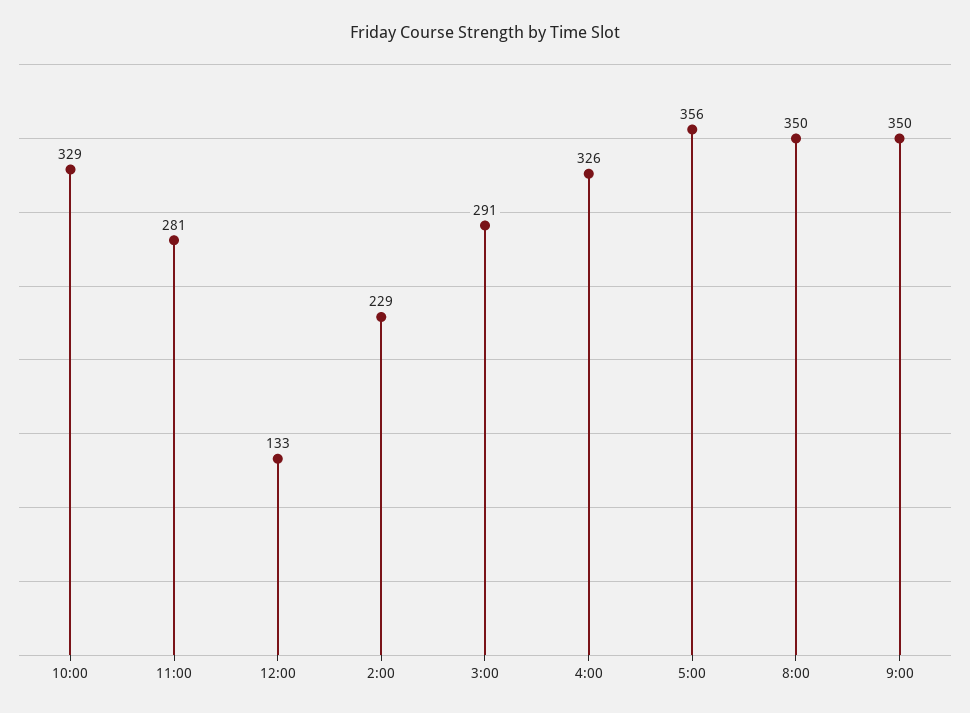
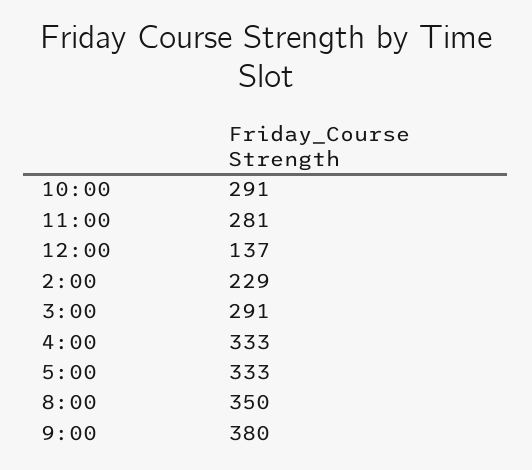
10:00: 329 -> 291
12:00: 133 -> 137
4:00: 326 -> 333
5:00: 356 -> 333
9:00: 350 -> 380

